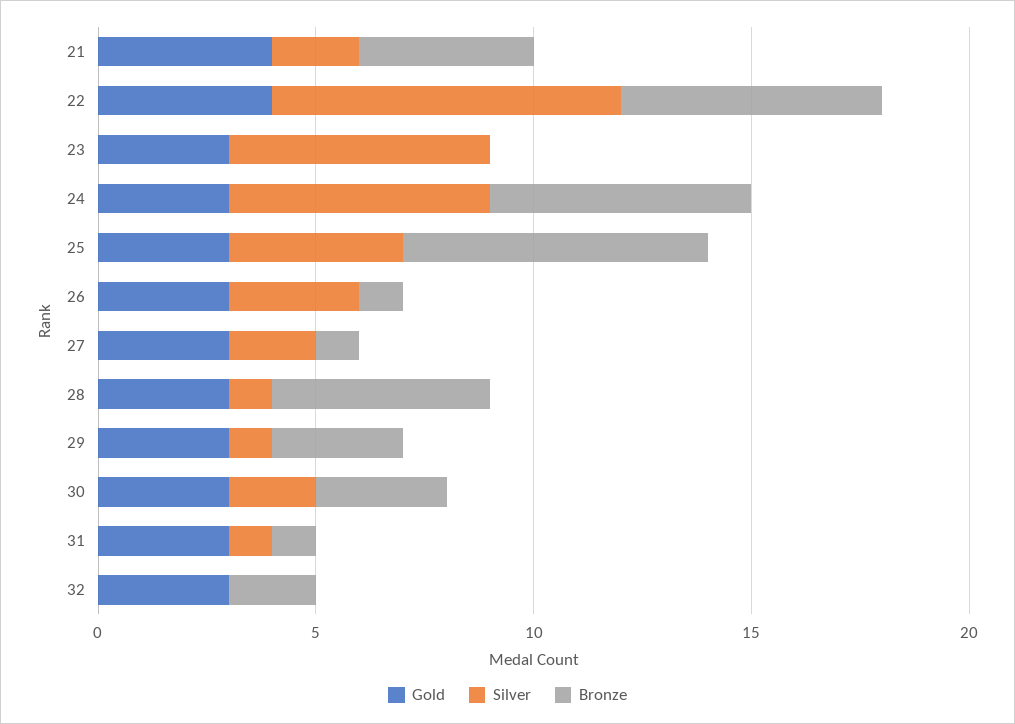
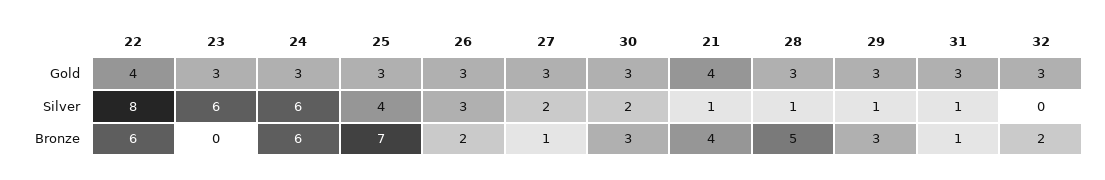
Silver, 21: 2 -> 1
Bronze, 26: 1 -> 2

